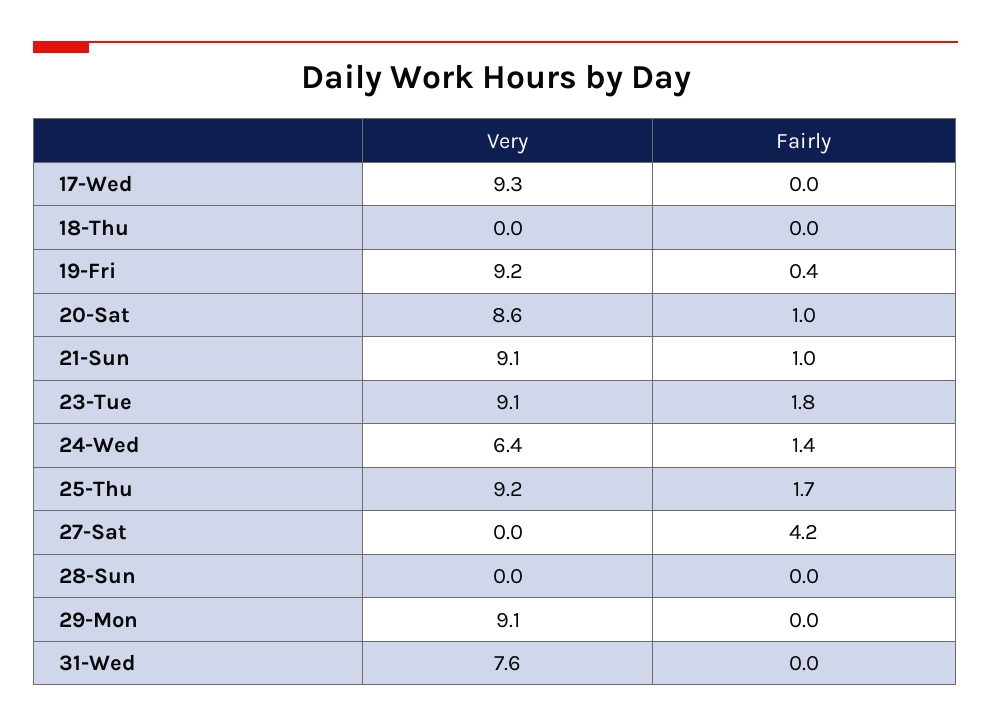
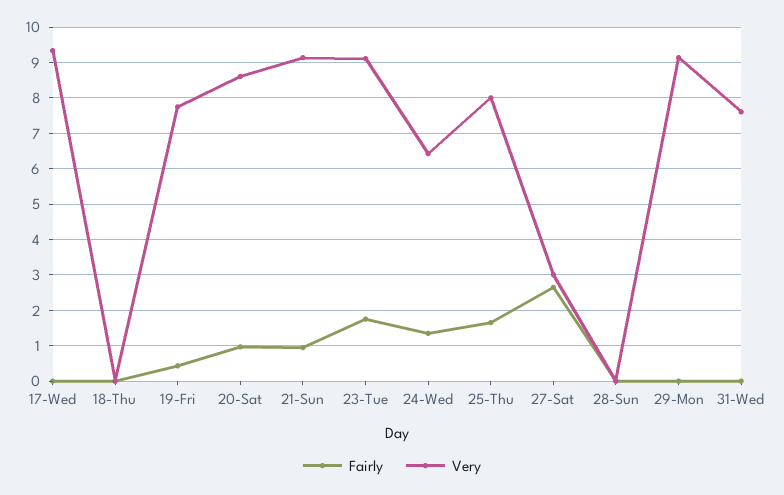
Very, 19-Fri: 9.2 -> 7.8
Very, 25-Thu: 9.2 -> 8
Very, 27-Sat: 0 -> 3
Fairly, 27-Sat: 4.2 -> 2.6

